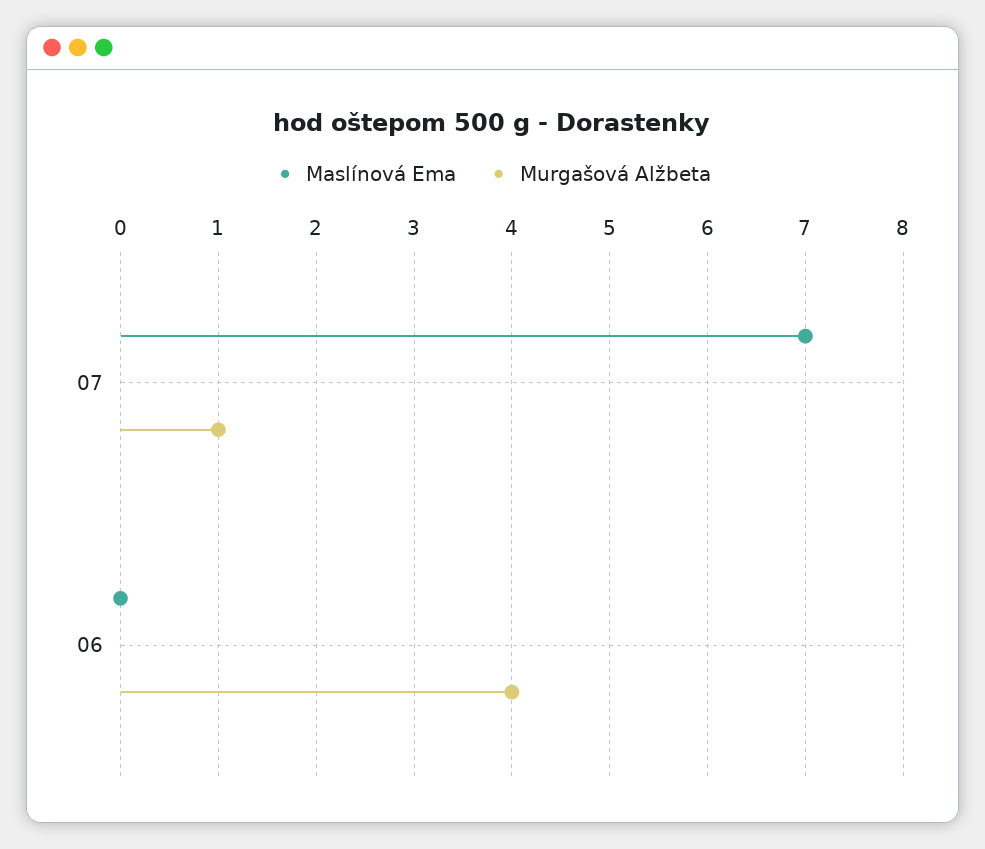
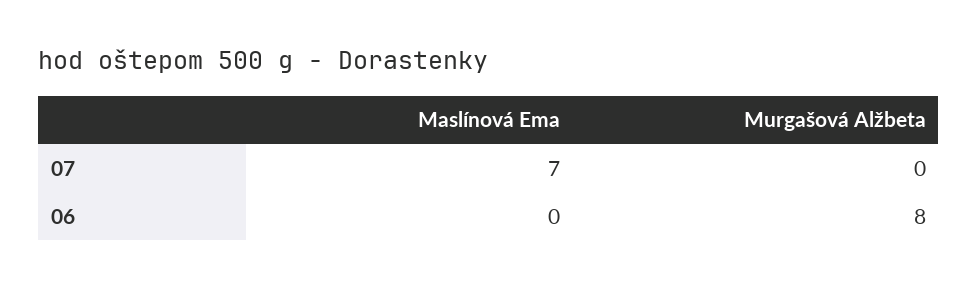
Murgašová Alžbeta, 07: 1 -> 0
Murgašová Alžbeta, 06: 4 -> 8

